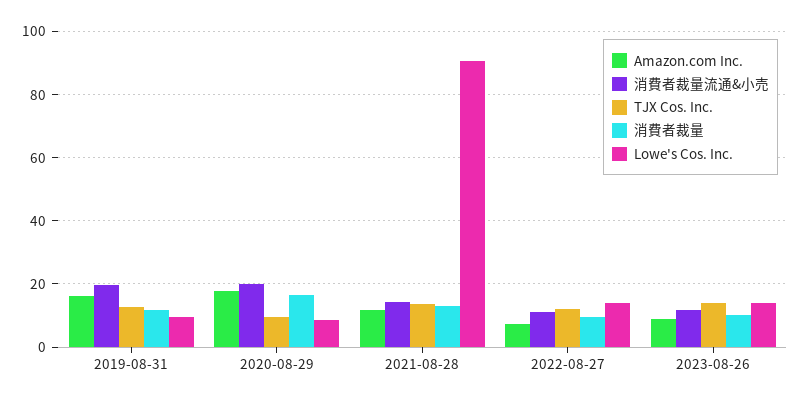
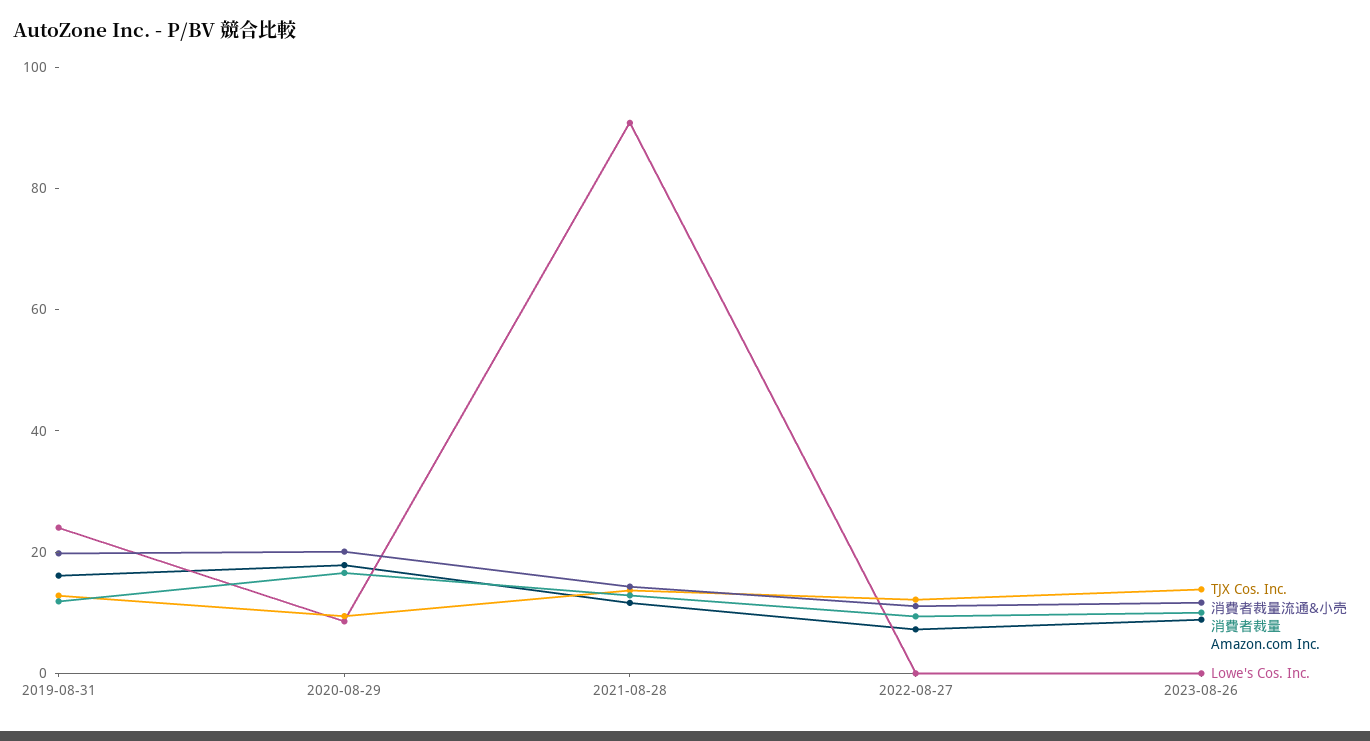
Lowe's Cos. Inc., 2019-08-31: 10 -> 25
Lowe's Cos. Inc., 2022-08-27: 14 -> 0
Lowe's Cos. Inc., 2023-08-26: 14 -> 0

